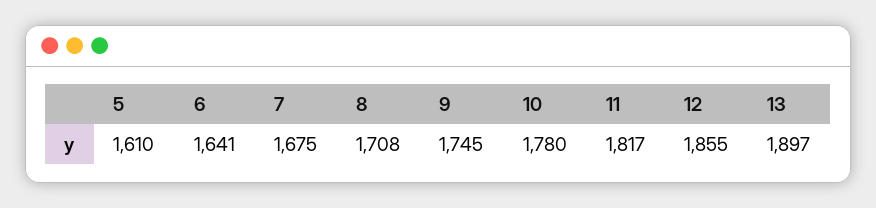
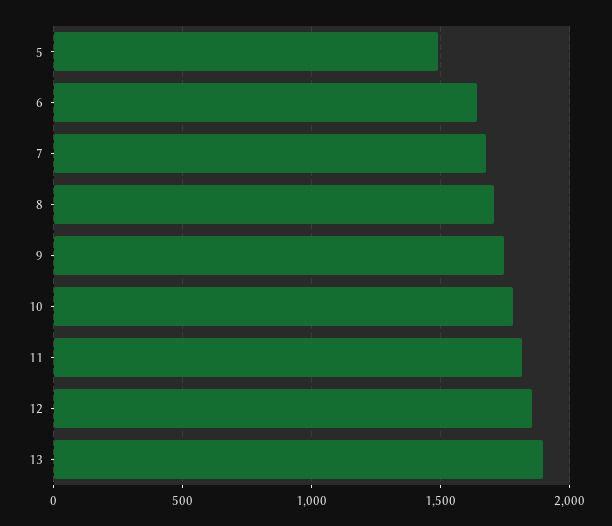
5: 1610 -> 1500

